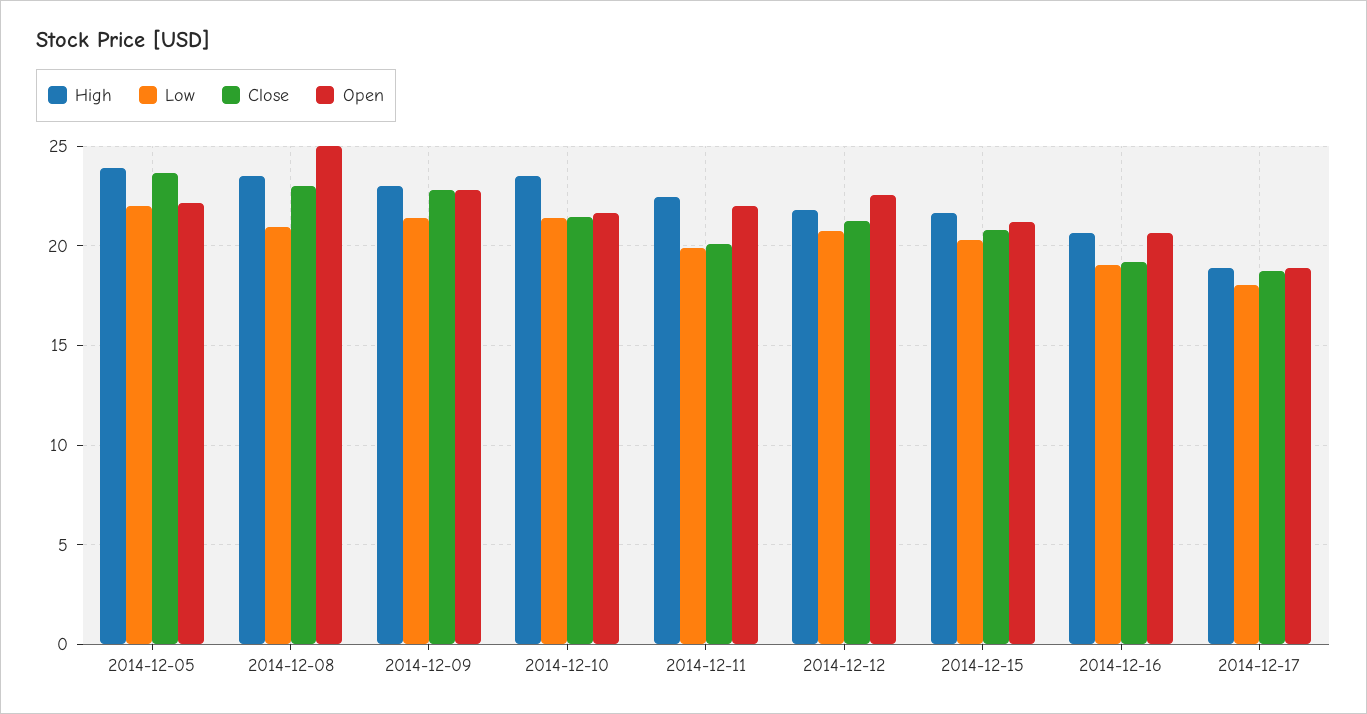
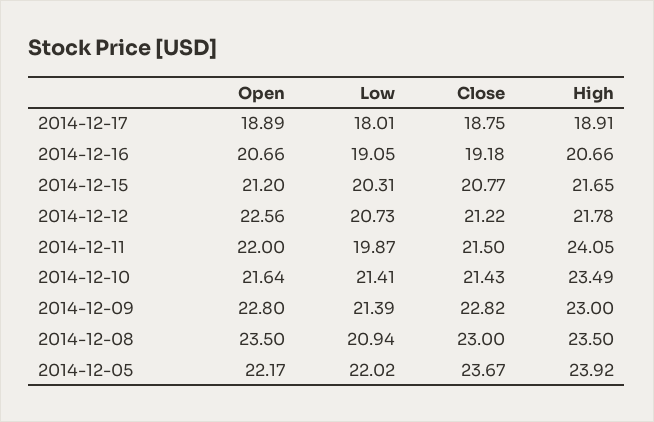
Open, 2014-12-08: 25 -> 23.5
High, 2014-12-11: 22.5 -> 24.05
Close, 2014-12-11: 20 -> 21.5

